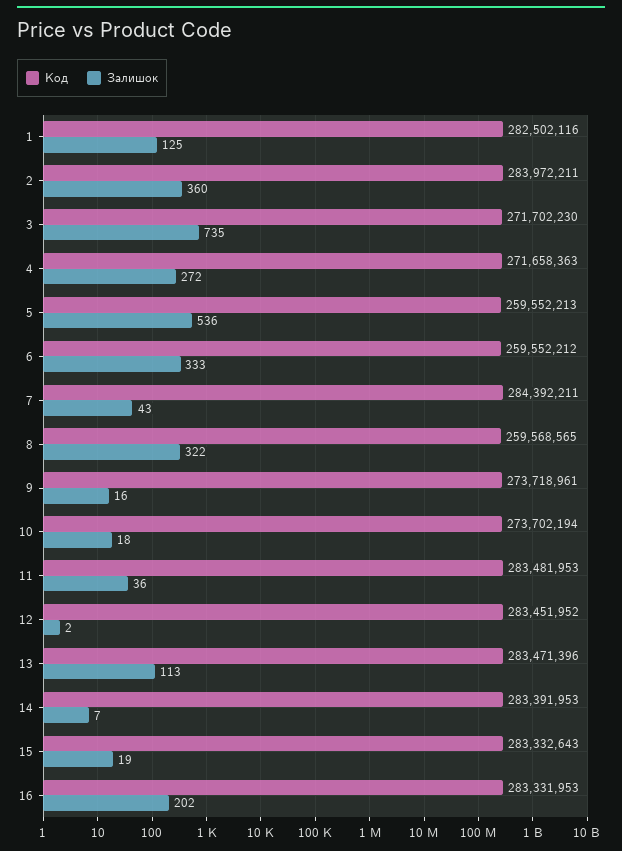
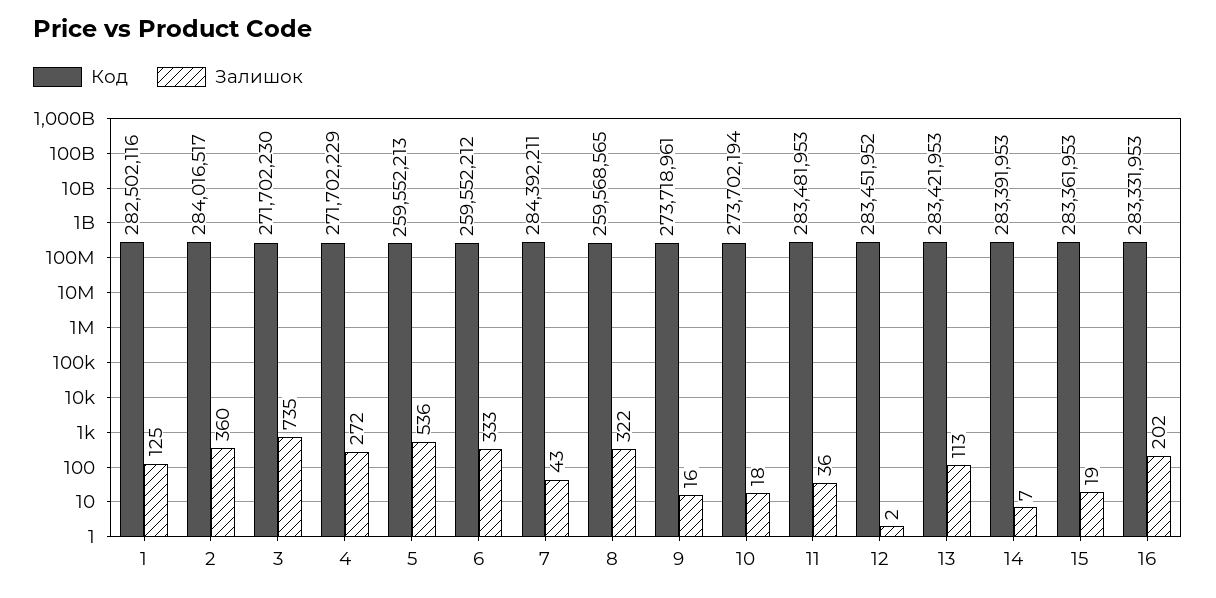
Код, 2: 283972211 -> 284016517
Код, 4: 271658363 -> 271702229
Код, 13: 283471396 -> 283421953
Код, 15: 283332643 -> 283361953

